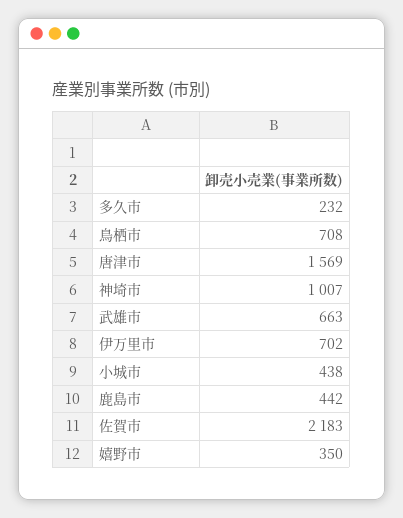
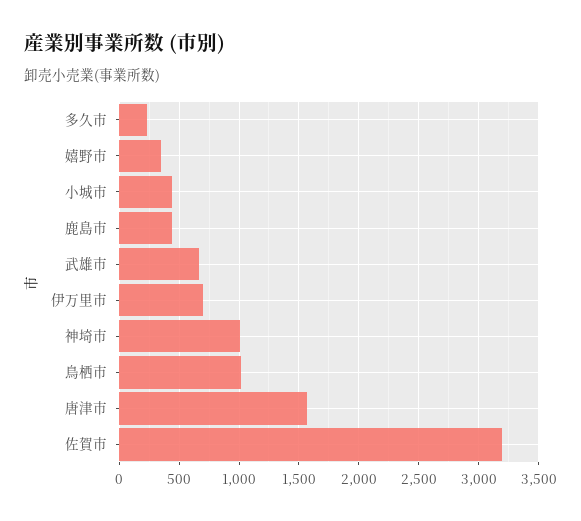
鳥栖市: 708 -> 1000
佐賀市: 2183 -> 3200

